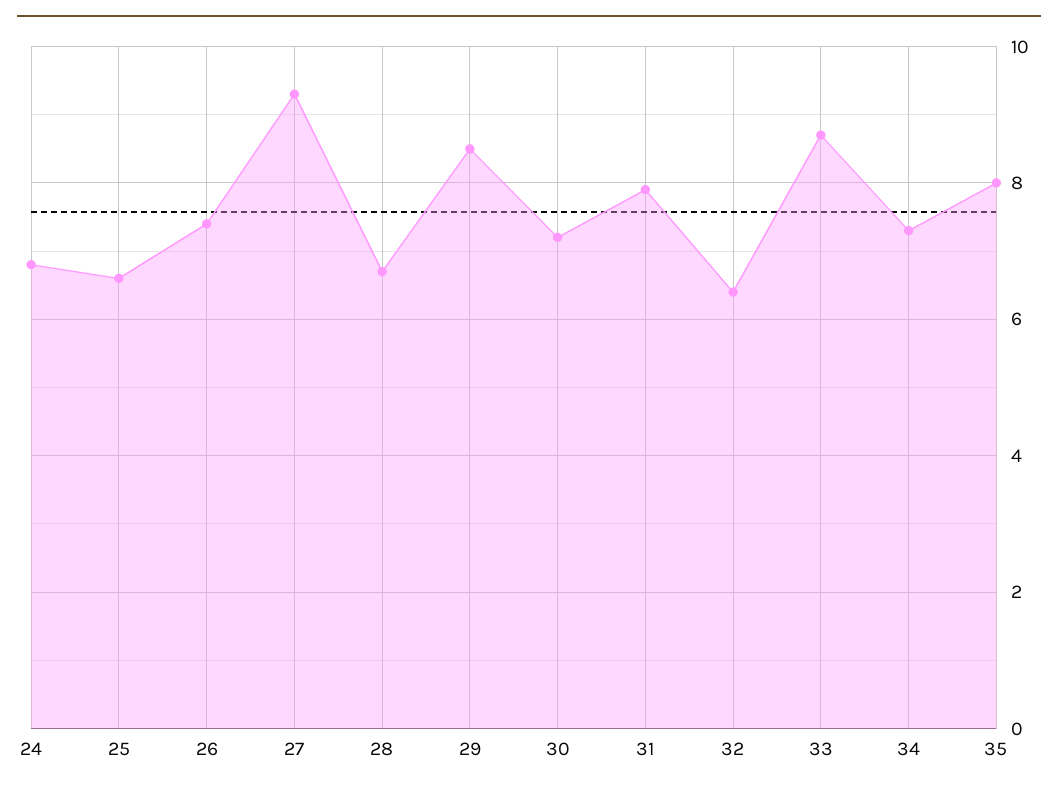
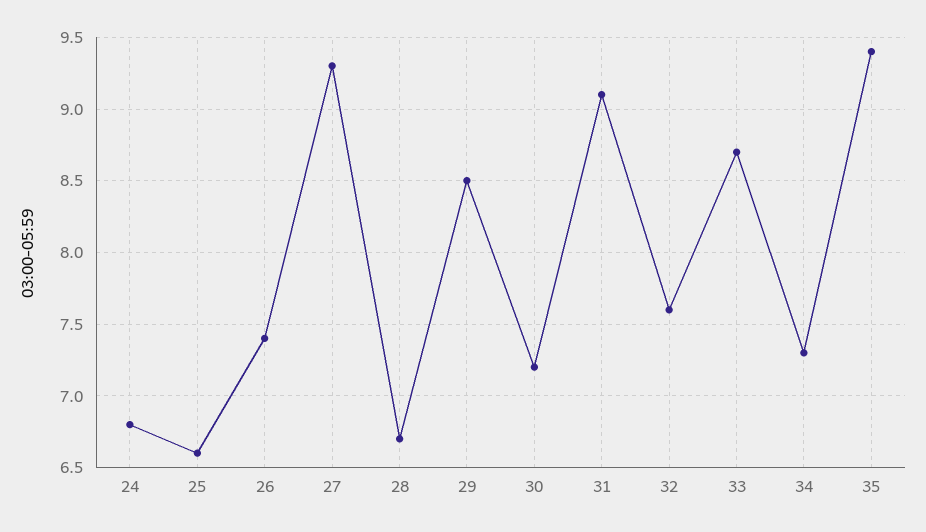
31: 8 -> 9.1
32: 6.5 -> 7.6
35: 8 -> 9.4

